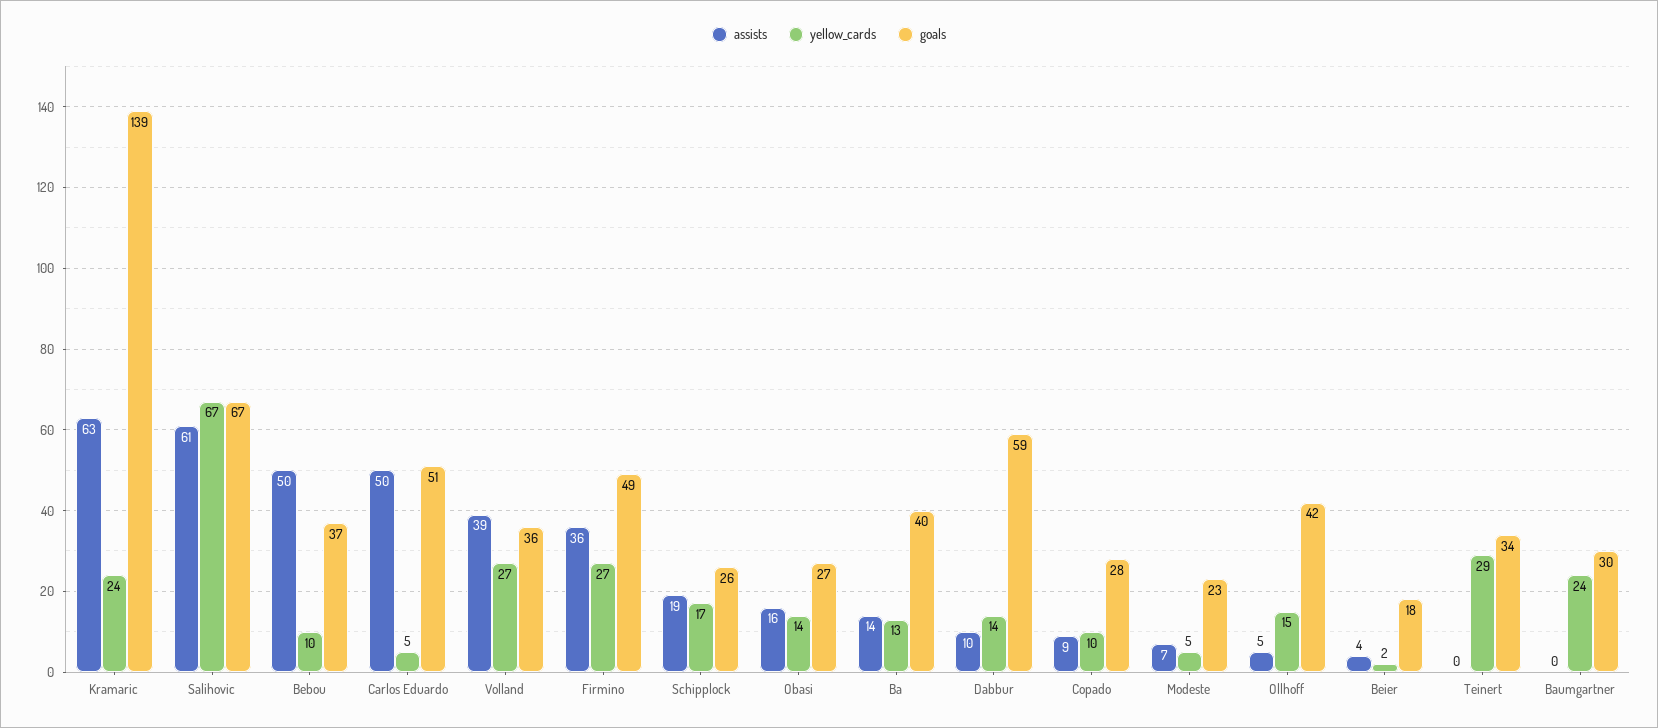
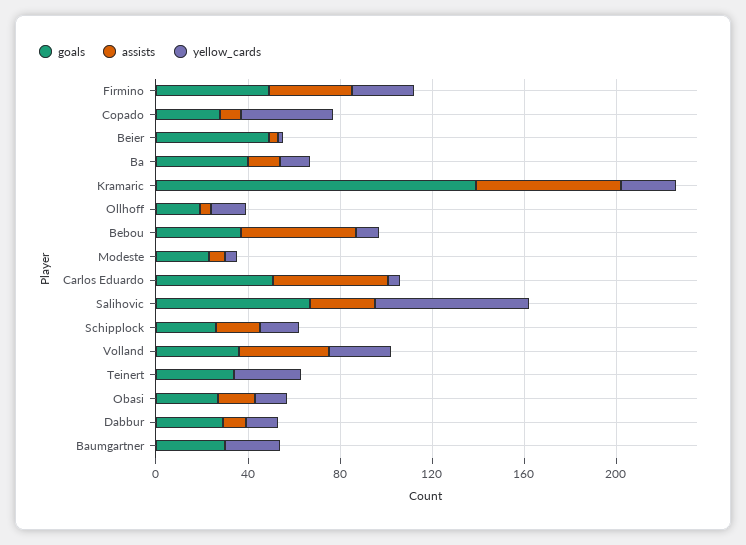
assists, Salihovic: 61 -> 30
goals, Dabbur: 59 -> 30
yellow_cards, Copado: 10 -> 40
goals, Ollhoff: 42 -> 20
goals, Beier: 18 -> 50

